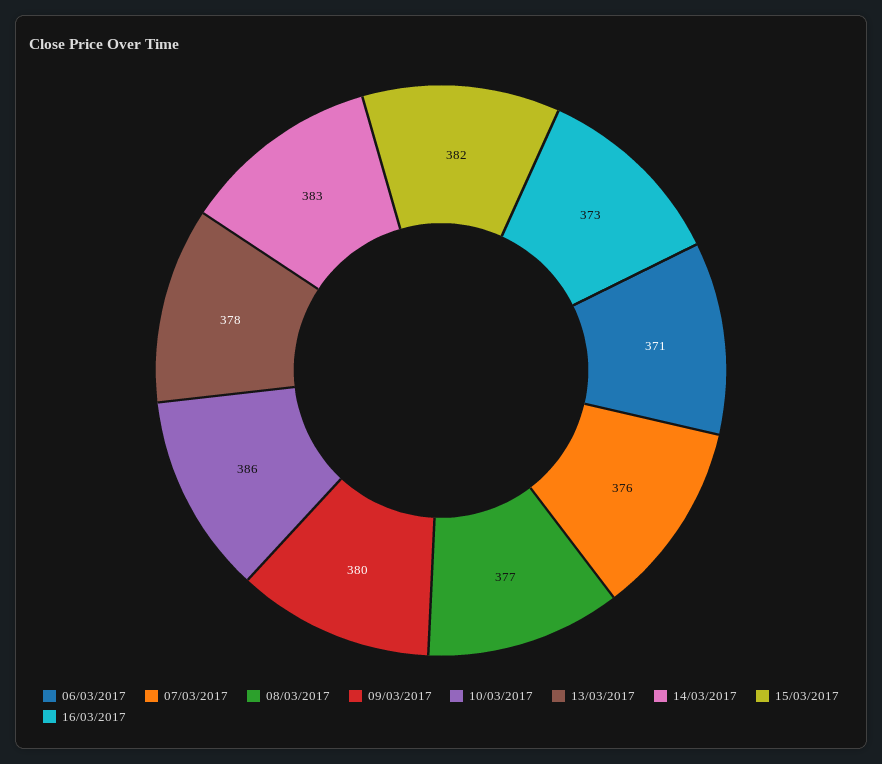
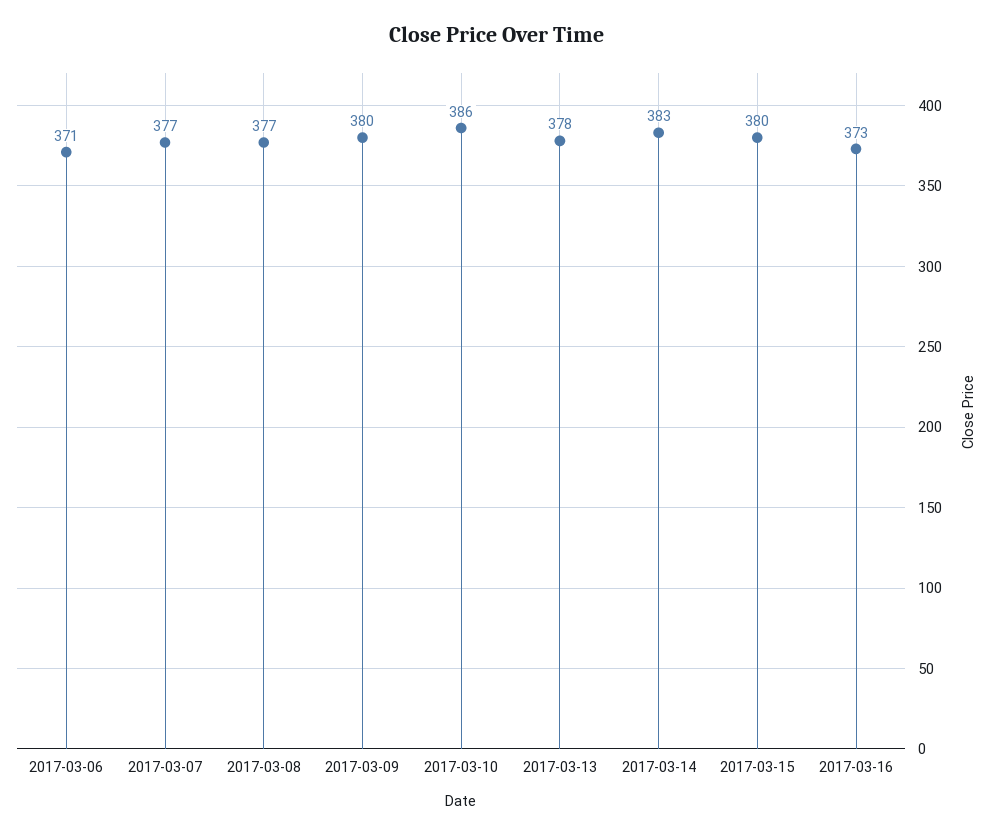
07/03/2017: 376 -> 377
15/03/2017: 382 -> 380

